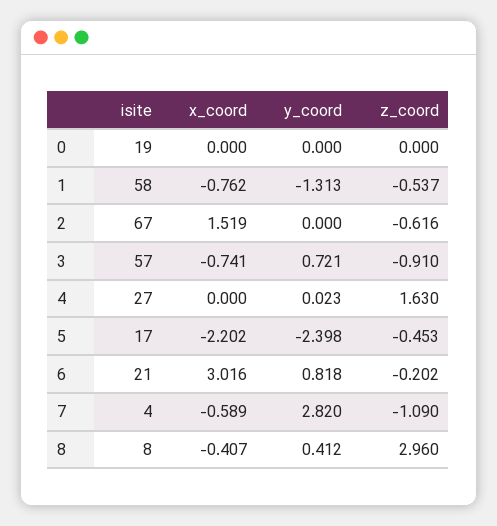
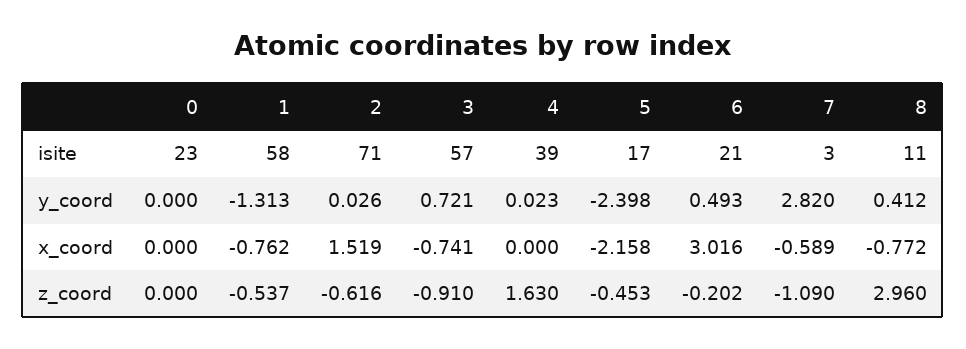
isite, 0: 19 -> 23
isite, 2: 67 -> 71
y_coord, 2: 0 -> 0.026
isite, 4: 27 -> 39
x_coord, 5: -2.202 -> -2.158
y_coord, 6: 0.818 -> 0.493
isite, 7: 4 -> 3
isite, 8: 8 -> 11
x_coord, 8: -0.407 -> -0.772

